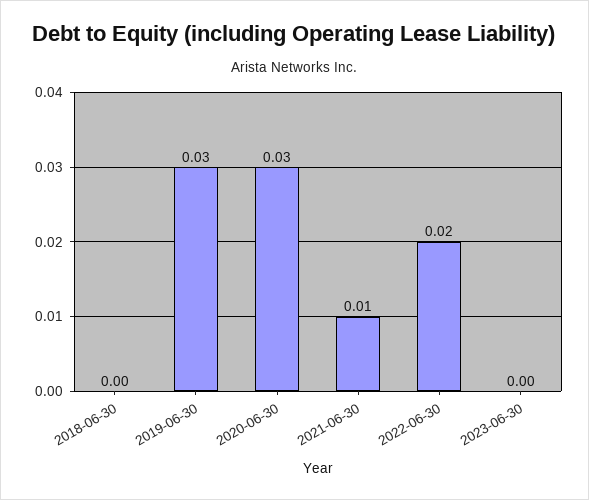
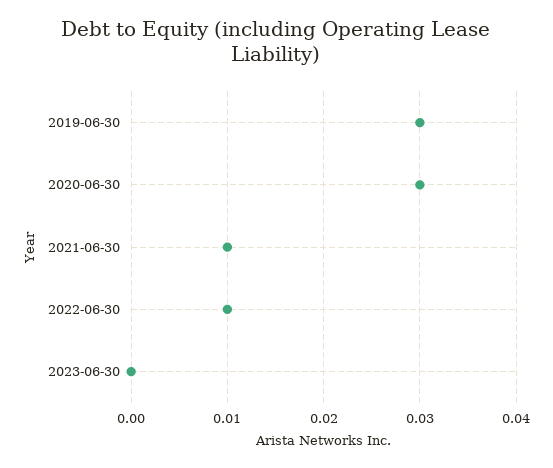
2018-06-30: 0 -> none
2022-06-30: 0.02 -> 0.01

